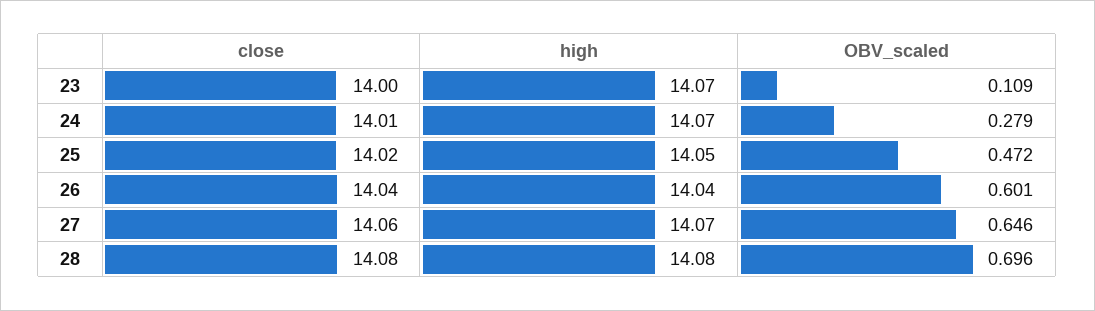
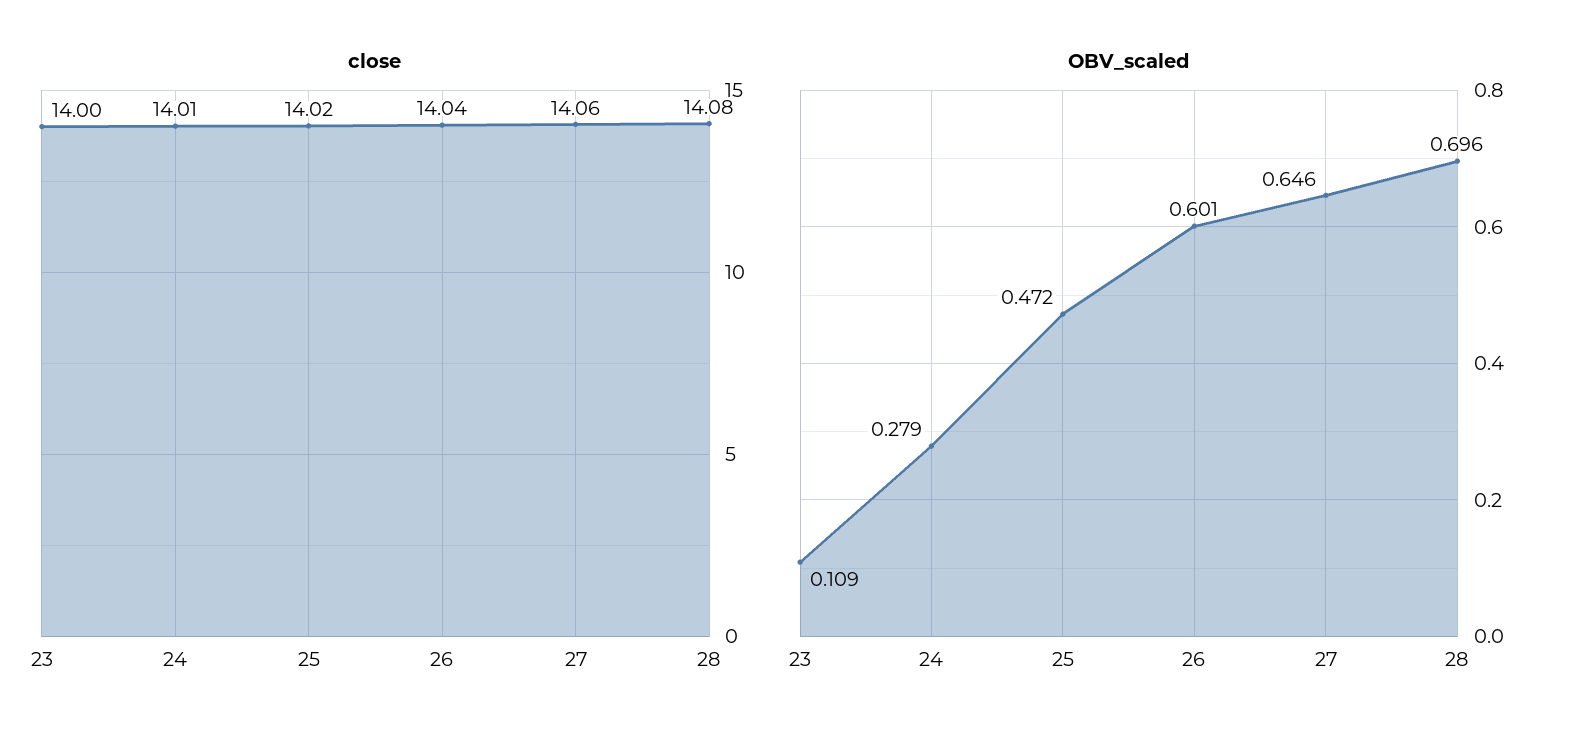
high, 23: 14.07 -> none
high, 24: 14.07 -> none
high, 25: 14.05 -> none
high, 26: 14.04 -> none
high, 27: 14.07 -> none
high, 28: 14.08 -> none

